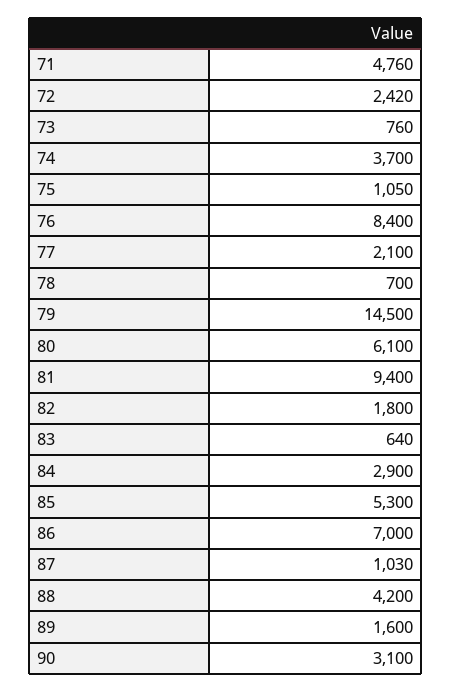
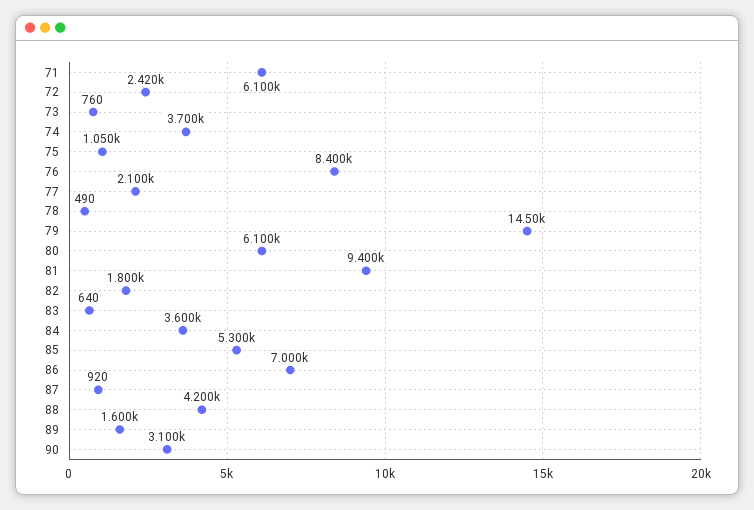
71: 4760 -> 6100
78: 700 -> 490
84: 2900 -> 3600
87: 1030 -> 920

